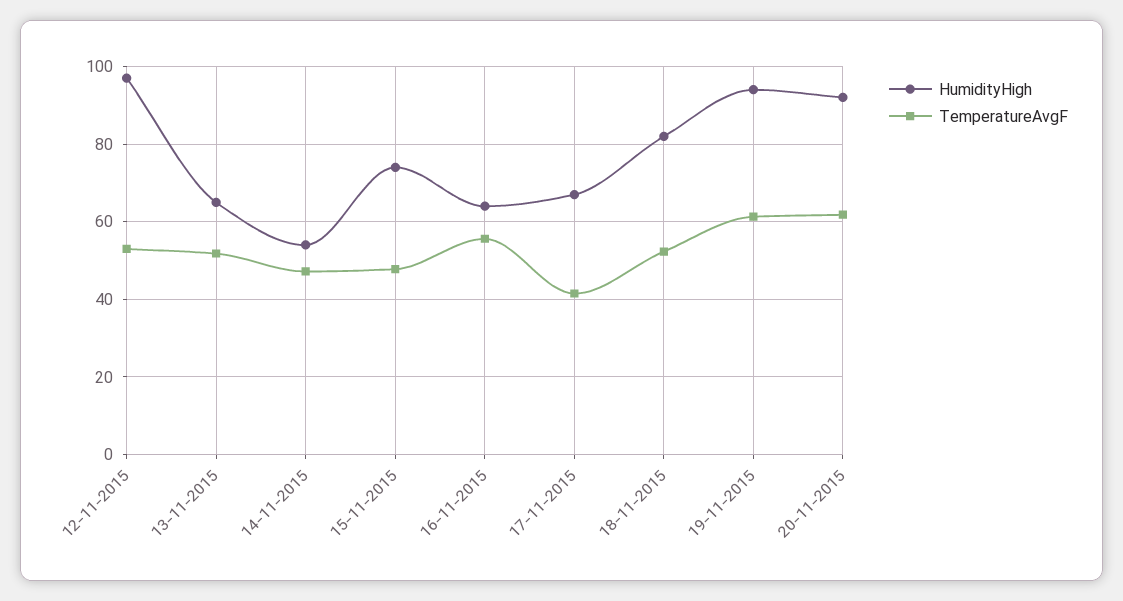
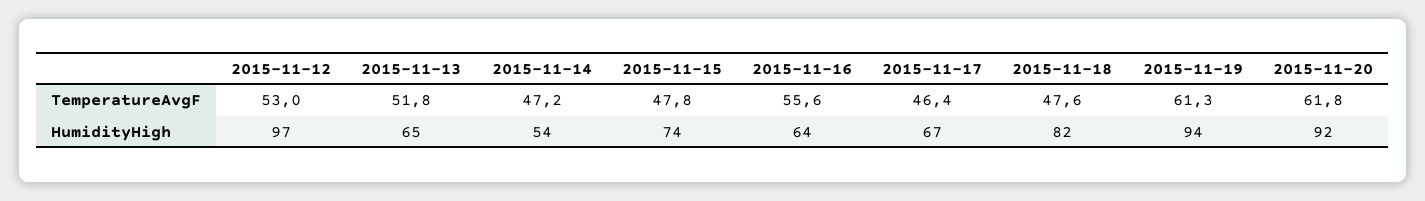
TemperatureAvgF, 17-11-2015: 42 -> 46.4
TemperatureAvgF, 18-11-2015: 52 -> 47.6

